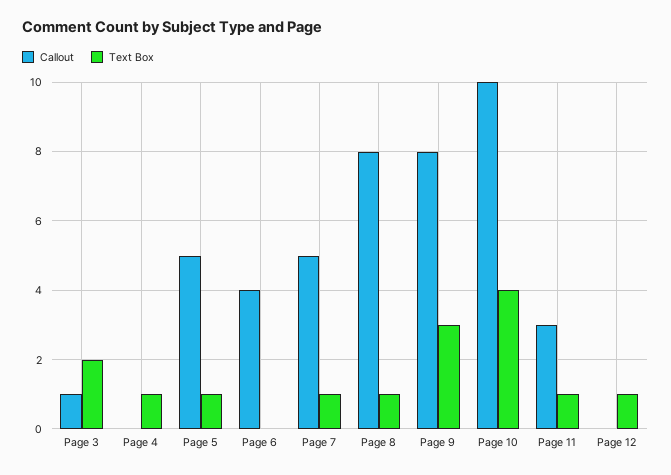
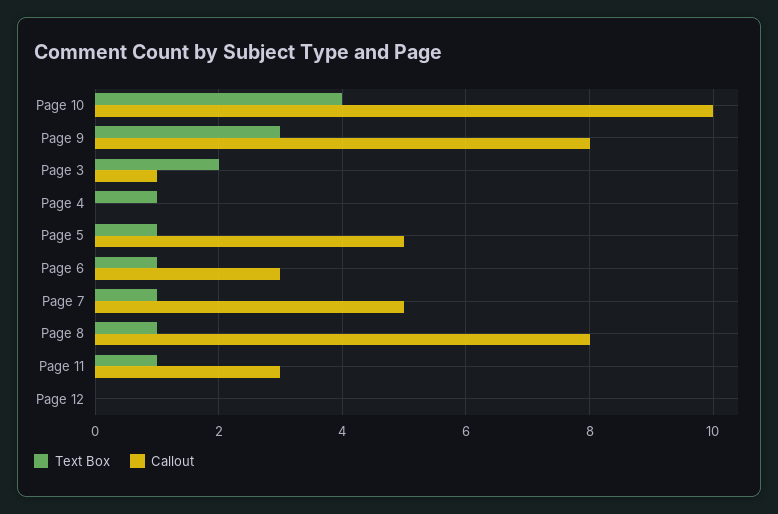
Callout, Page 6: 4 -> 3
Text Box, Page 6: 0 -> 1
Text Box, Page 12: 1 -> 0

